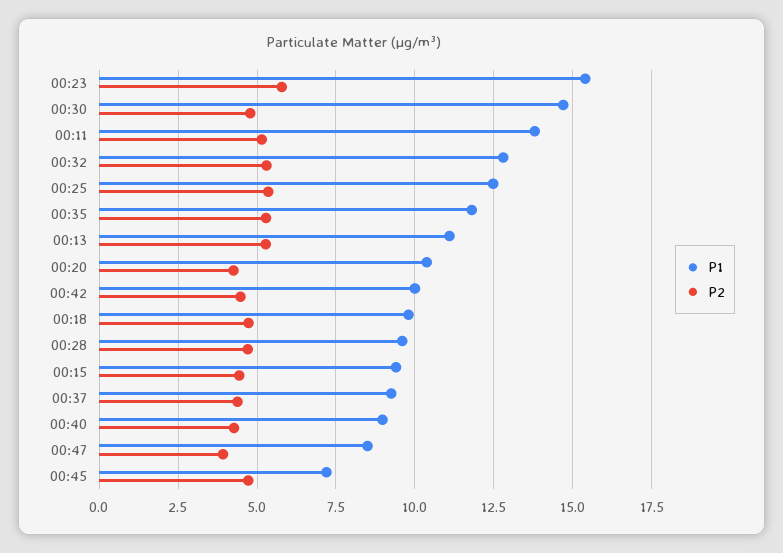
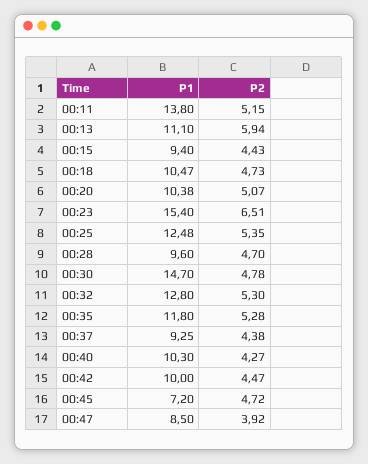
P2, 00:23: 5.75 -> 6.51
P2, 00:13: 5.25 -> 5.94
P2, 00:20: 4.25 -> 5.07
P1, 00:18: 9.75 -> 10.47
P1, 00:40: 9 -> 10.3

